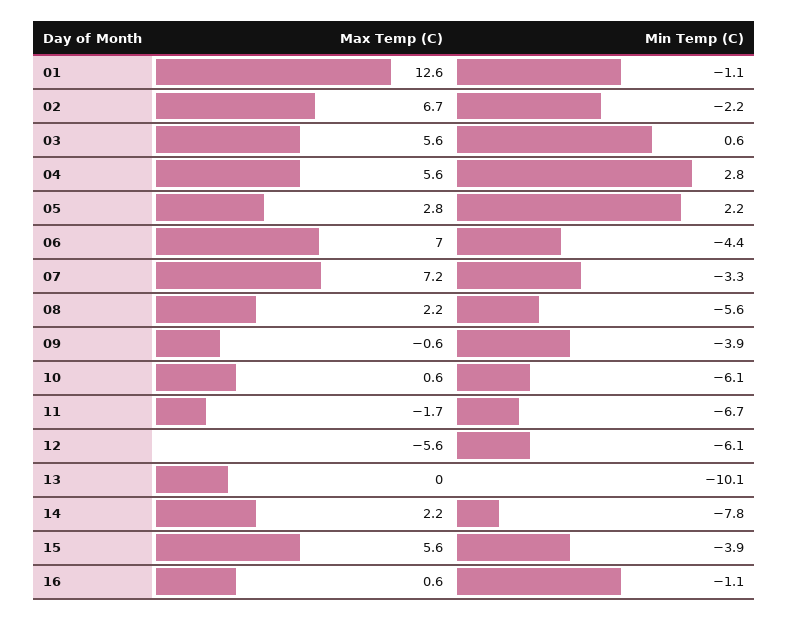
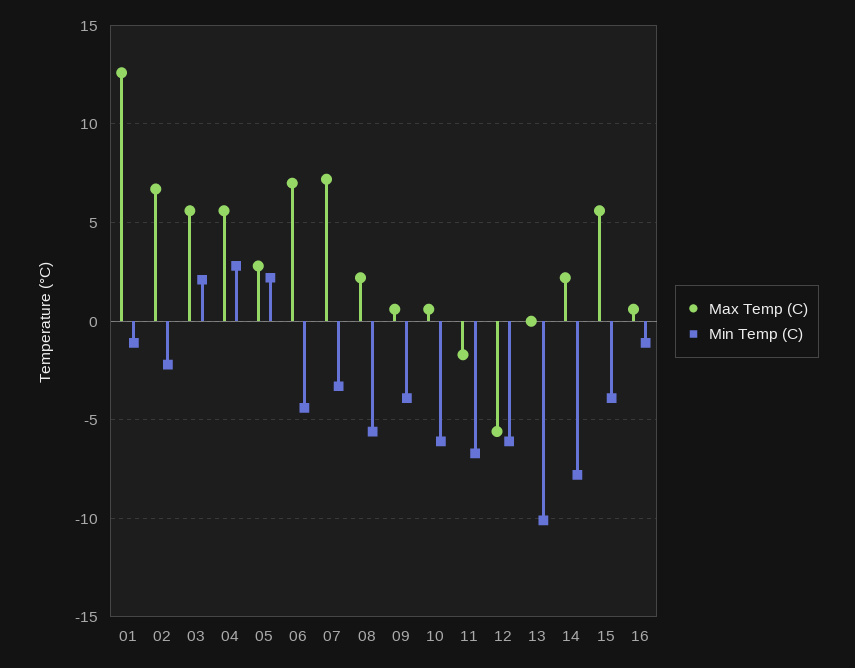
Min Temp (C), 03: 0.6 -> 2
Max Temp (C), 09: -0.6 -> 0.5

